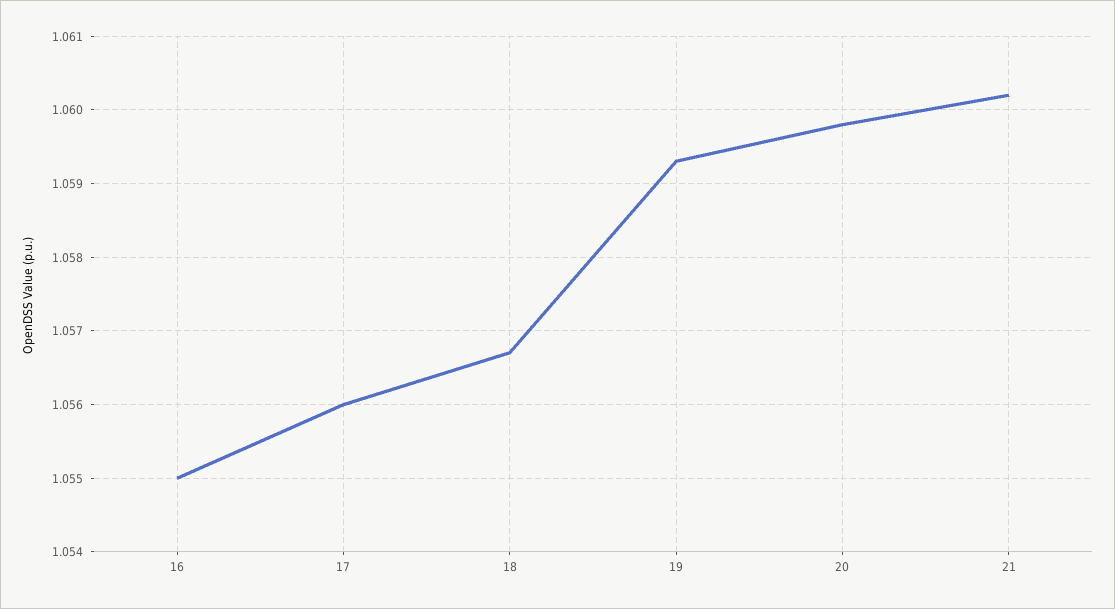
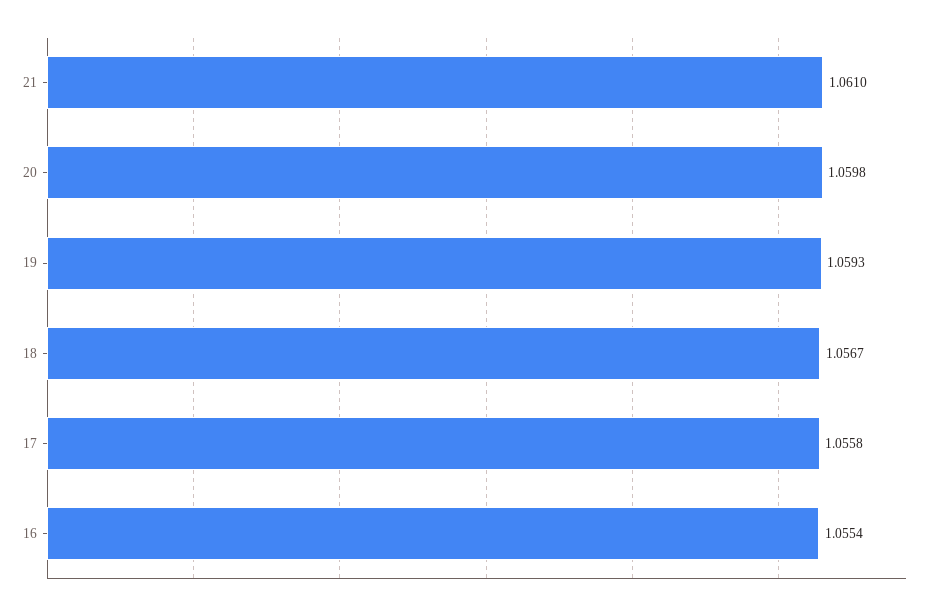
16: 1.055 -> 1.0554
17: 1.056 -> 1.0558
21: 1.0602 -> 1.061

